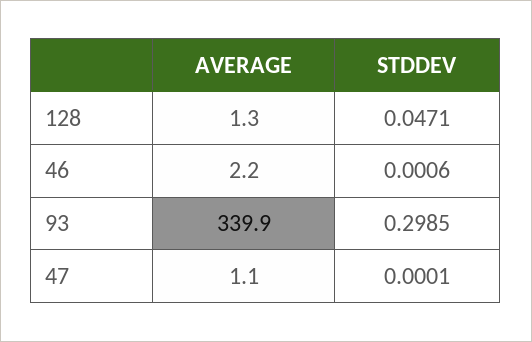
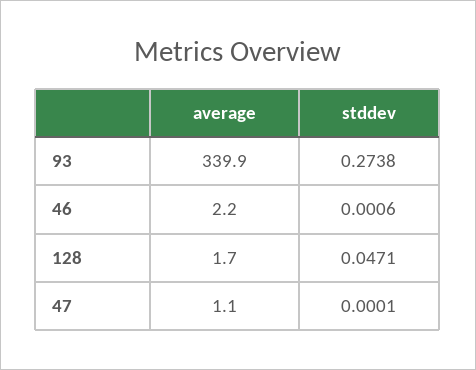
AVERAGE, 128: 1.3 -> 1.7
STDDEV, 93: 0.2985 -> 0.2738

